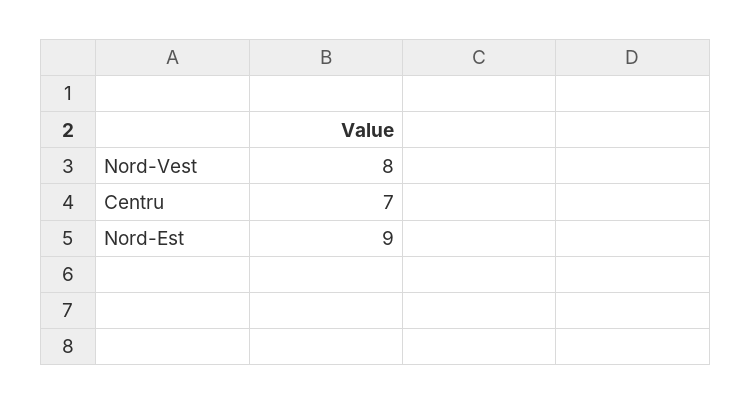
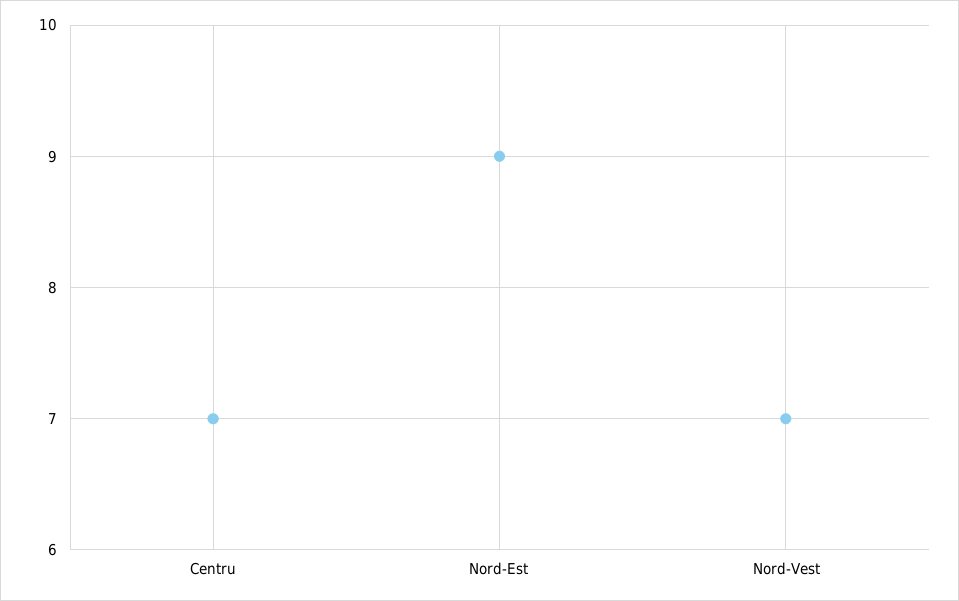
Nord-Vest: 8 -> 7

